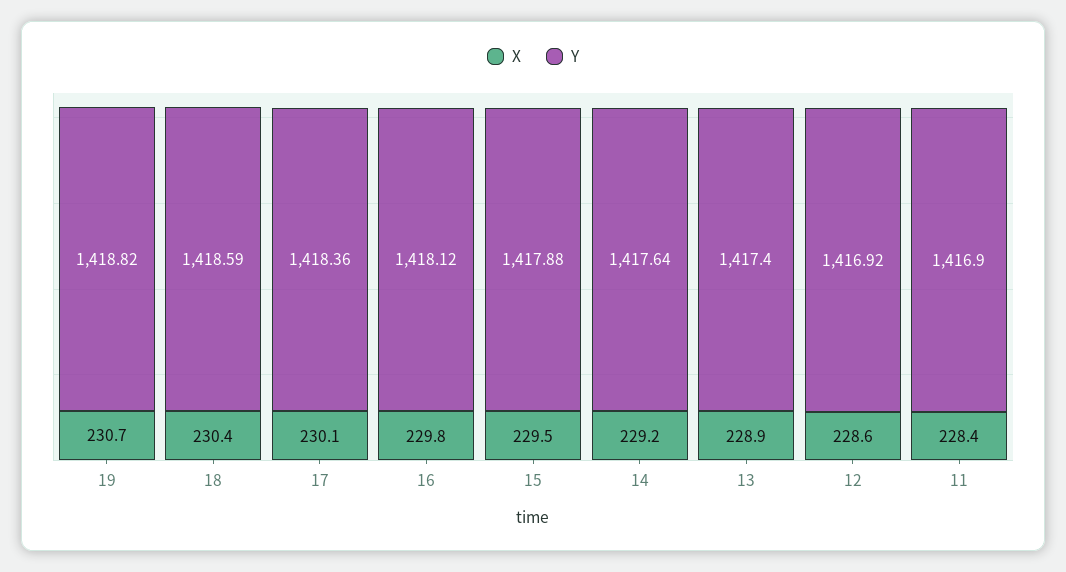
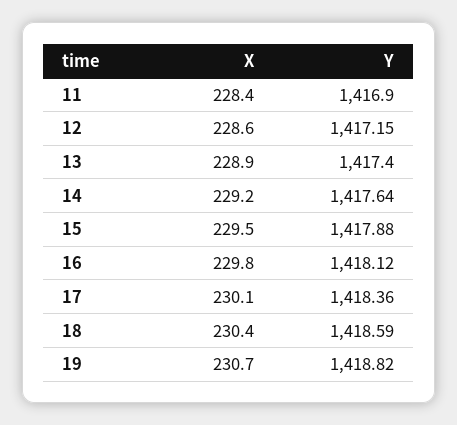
Y, 12: 1416.92 -> 1417.15

